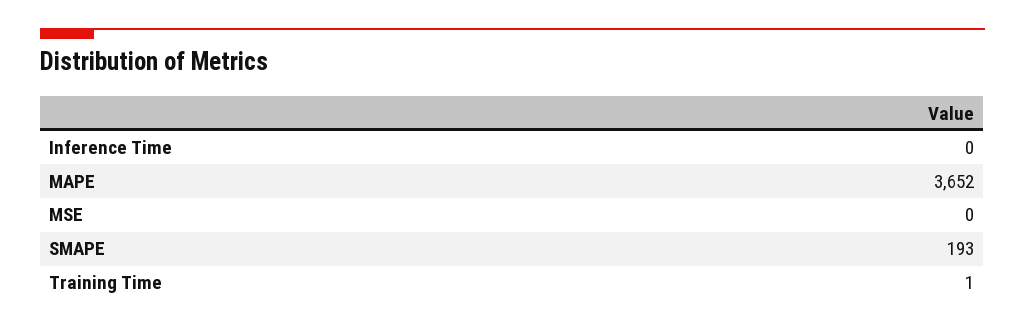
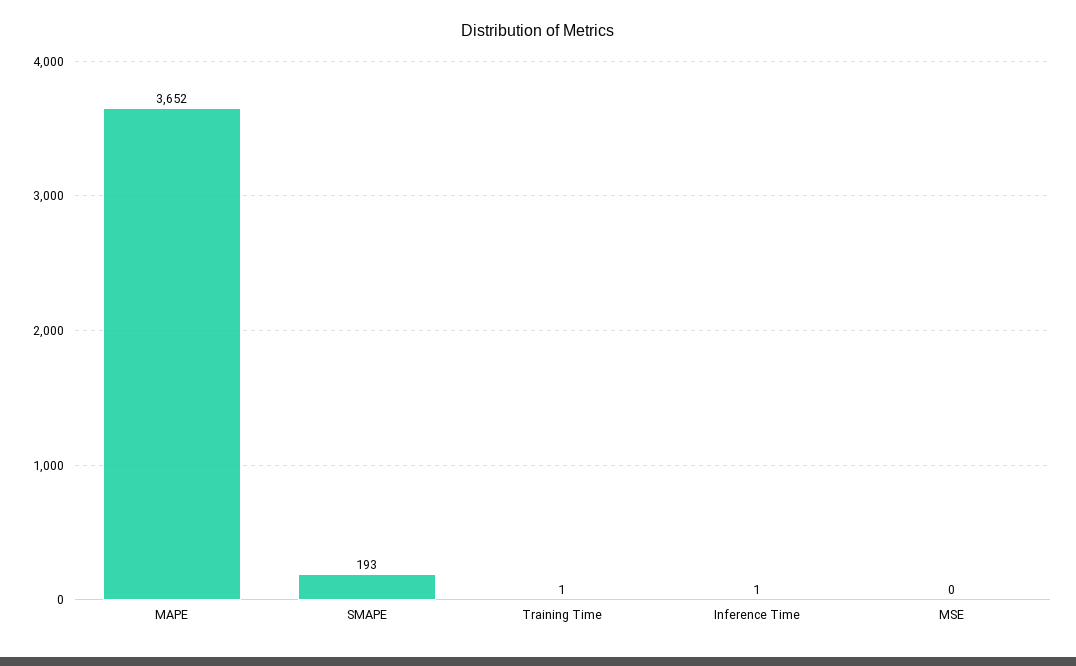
Inference Time: 0 -> 1

